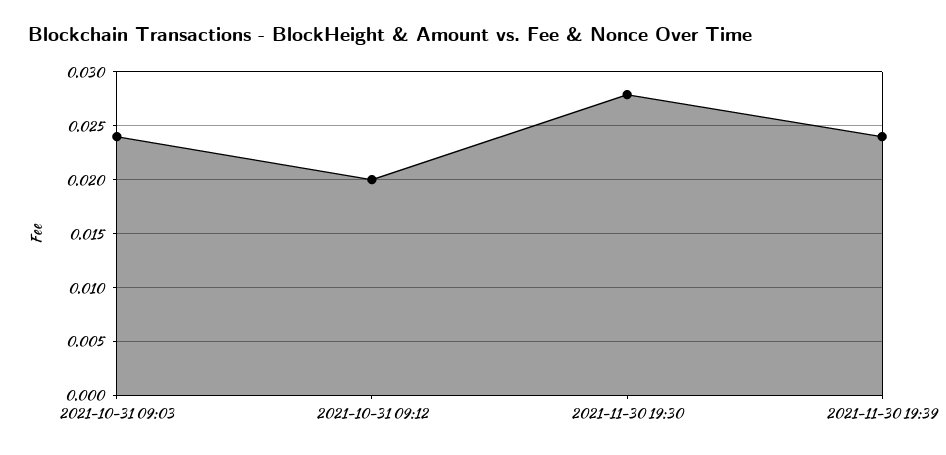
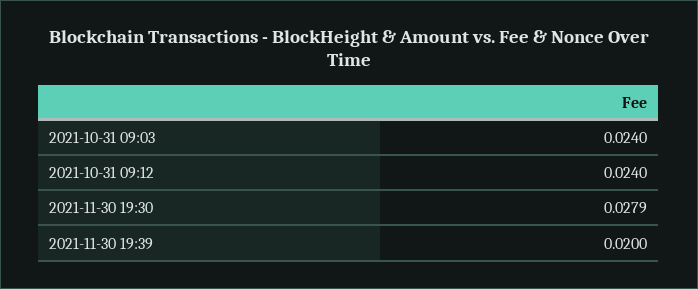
2021-10-31 09:12: 0.02 -> 0.024
2021-11-30 19:39: 0.024 -> 0.02

